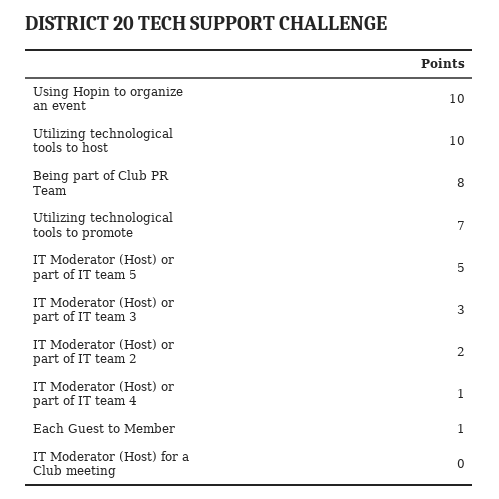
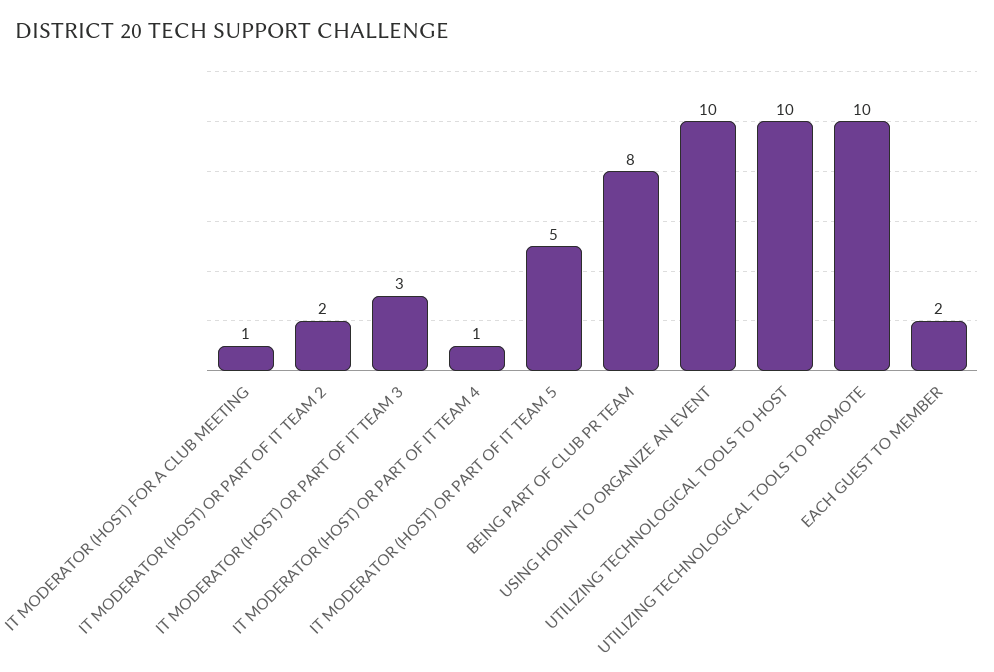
Utilizing technological tools to promote: 7 -> 10
Each Guest to Member: 1 -> 2
IT Moderator (Host) for a Club meeting: 0 -> 1

